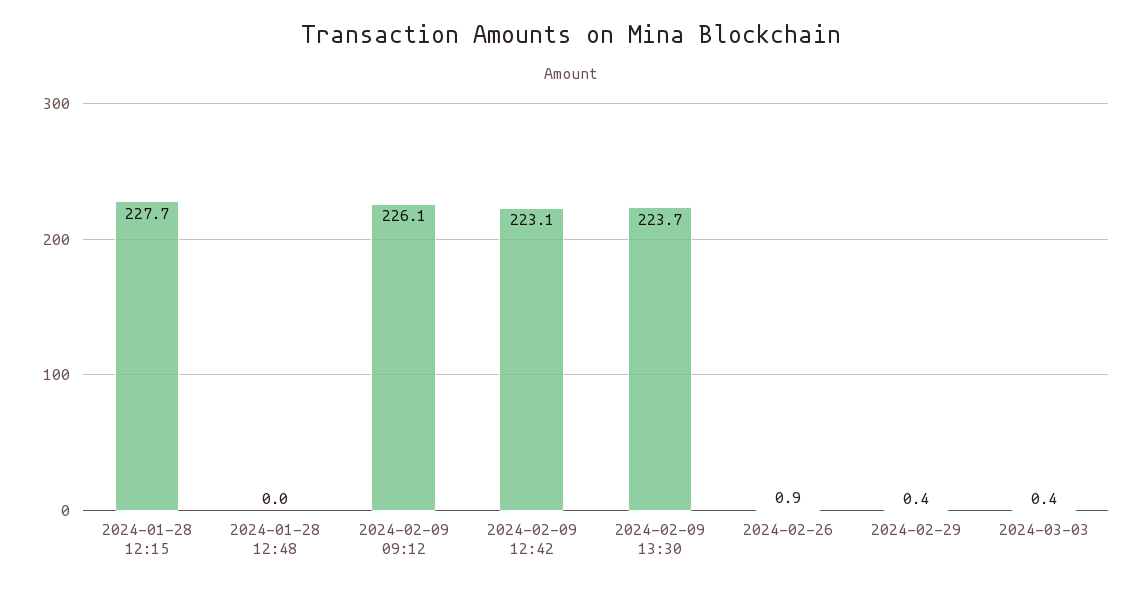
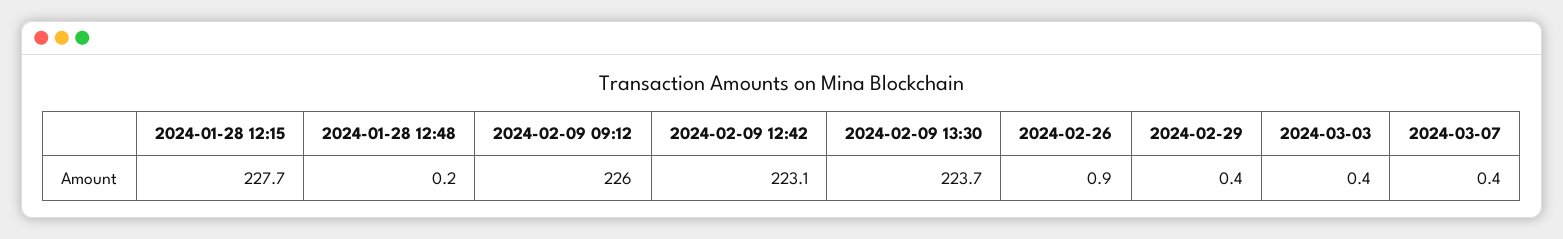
2024-01-28 12:48: 0 -> 0.2
2024-02-09 09:12: 226.1 -> 226
2024-03-07: none -> 0.4

